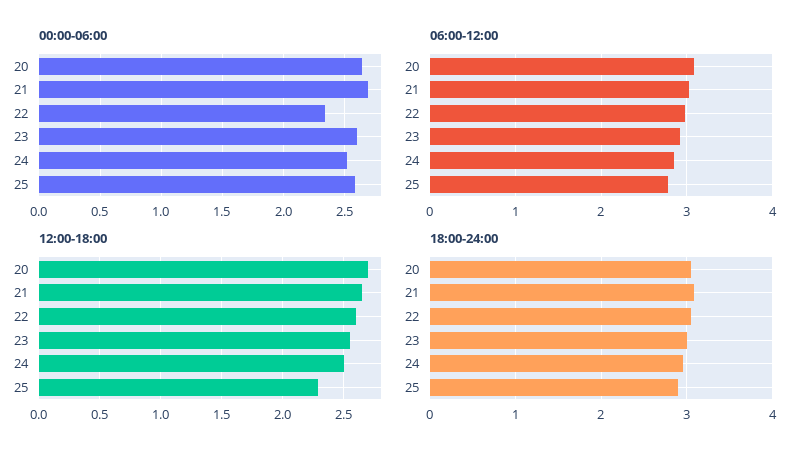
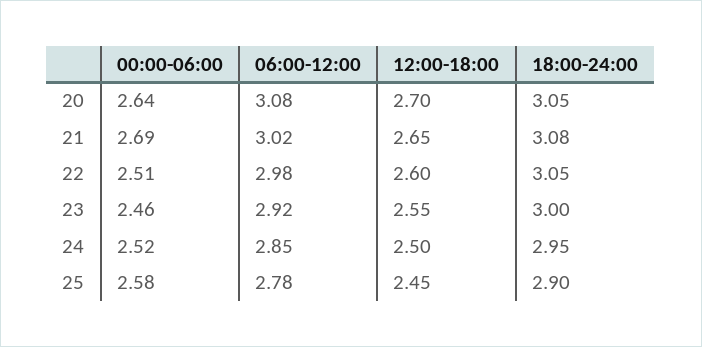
00:00-06:00, 22: 2.35 -> 2.51
00:00-06:00, 23: 2.6 -> 2.46
12:00-18:00, 25: 2.3 -> 2.45

